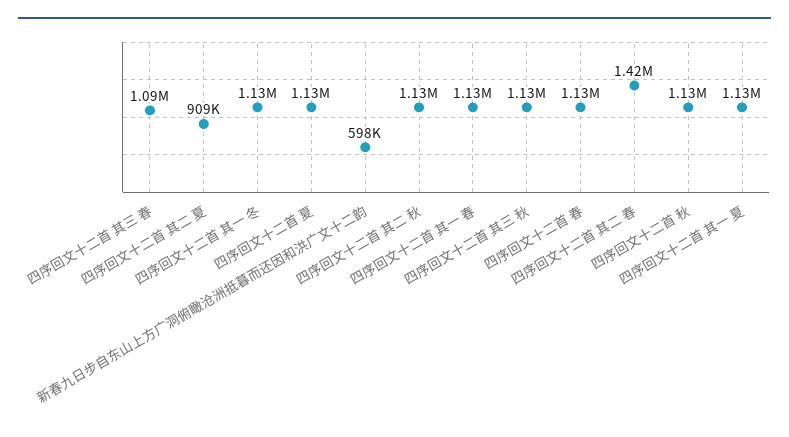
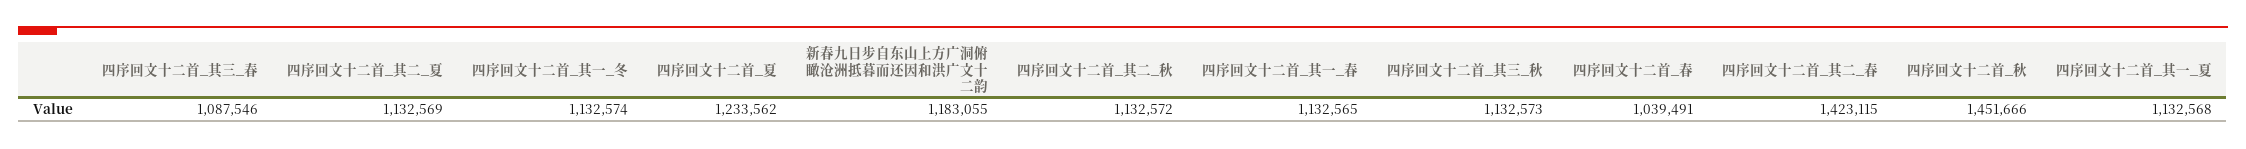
四序回文十二首 其二 夏: 909000 -> 1132569
四序回文十二首 夏: 1130000 -> 1233562
新春九日步自东山上方广洞俯瞰沧洲抵暮而还因和洪广文十二韵: 598000 -> 1183055
四序回文十二首 春: 1130000 -> 1039491
四序回文十二首 秋: 1130000 -> 1451666

